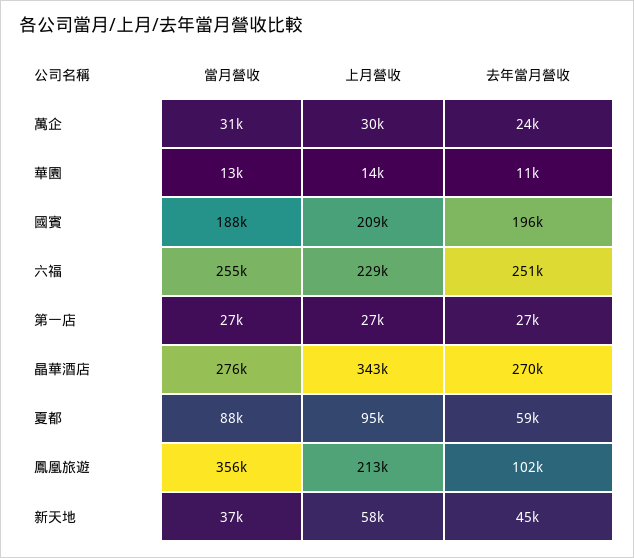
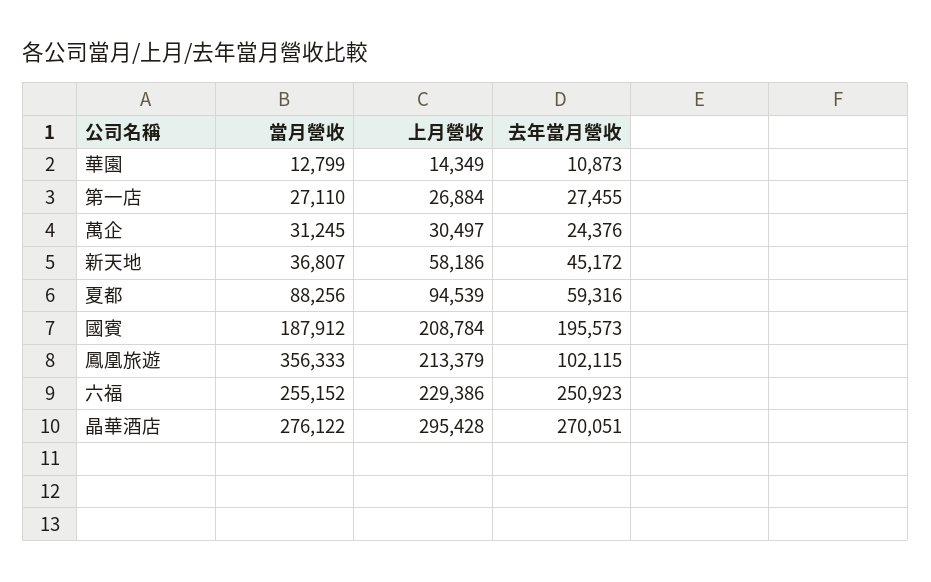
上月營收, 晶華酒店: 343000 -> 295428

